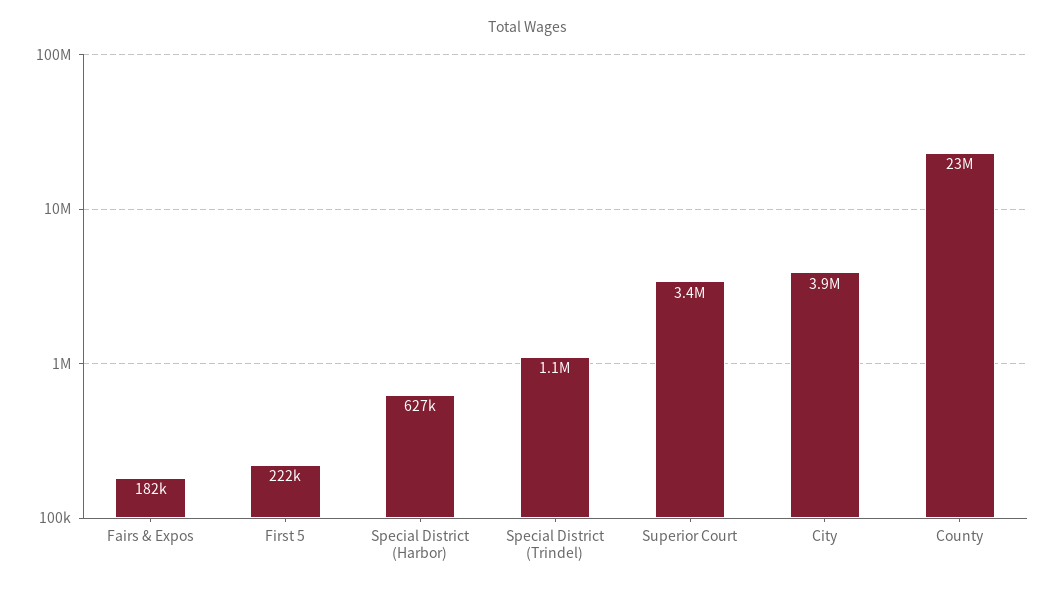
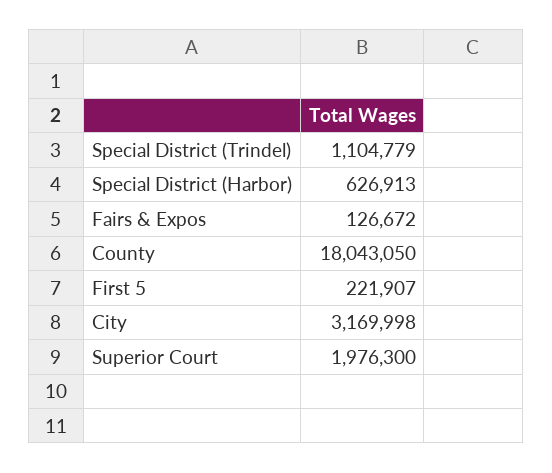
Fairs & Expos: 182000 -> 126672
Superior Court: 3400000 -> 1976300
City: 3900000 -> 3169998
County: 23000000 -> 18043050

